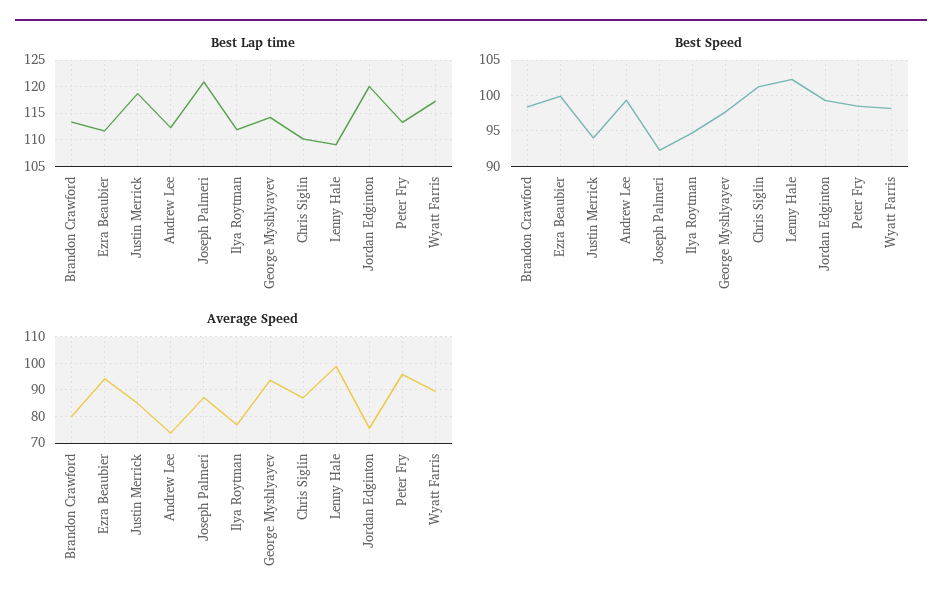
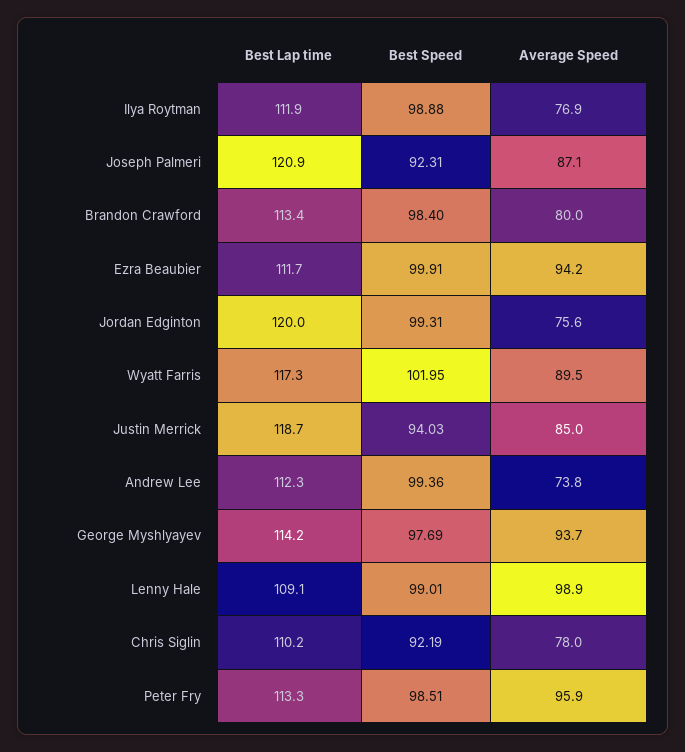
Best Speed, Ilya Roytman: 95 -> 98.88
Best Speed, Chris Siglin: 101 -> 92.19
Best Speed, Lenny Hale: 102 -> 99.01
Best Speed, Wyatt Farris: 98 -> 101.95
Average Speed, Chris Siglin: 87.5 -> 78

